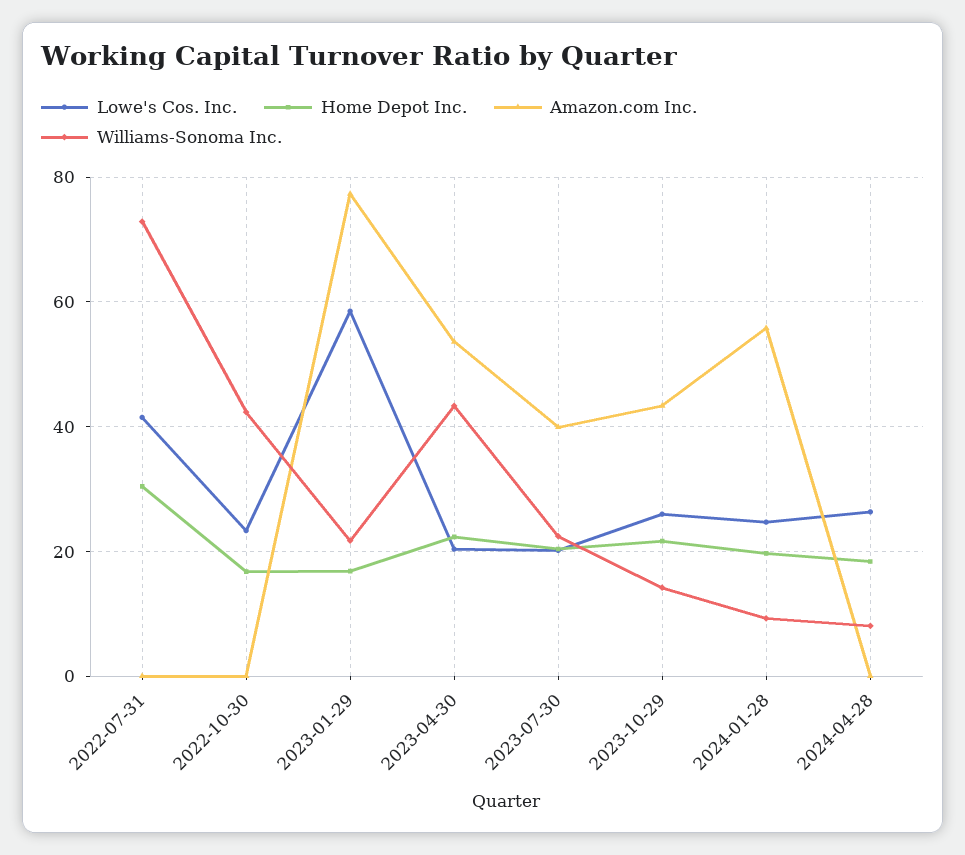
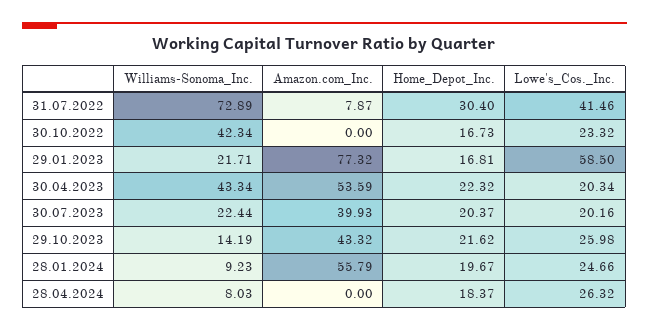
Amazon.com Inc., 2022-07-31: 0 -> 7.87

